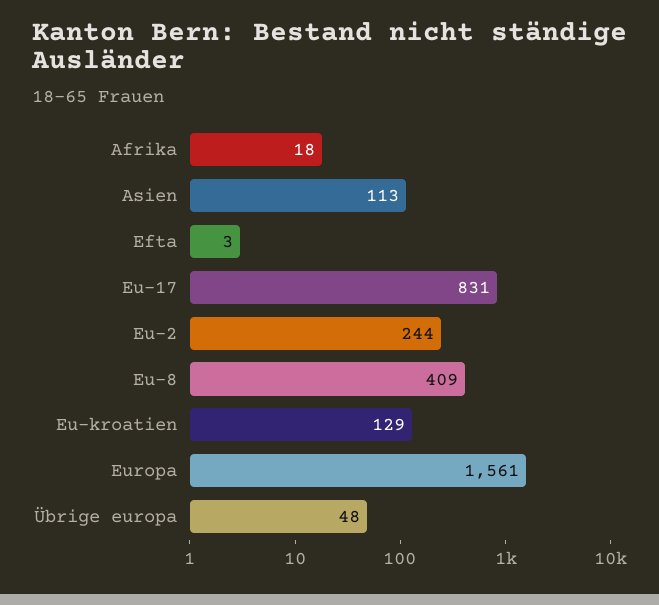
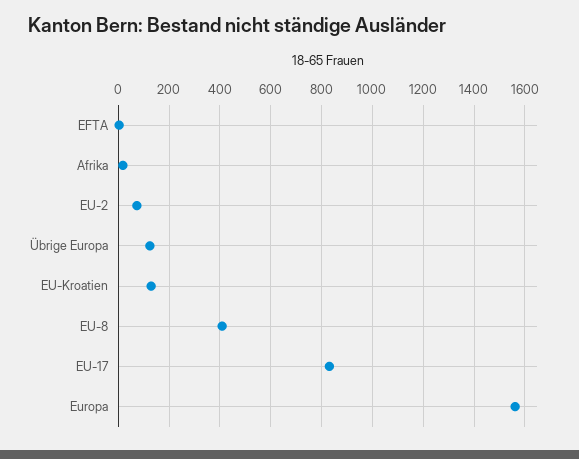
Asien: 113 -> none
Eu-2: 244 -> 75
Übrige europa: 48 -> 125

